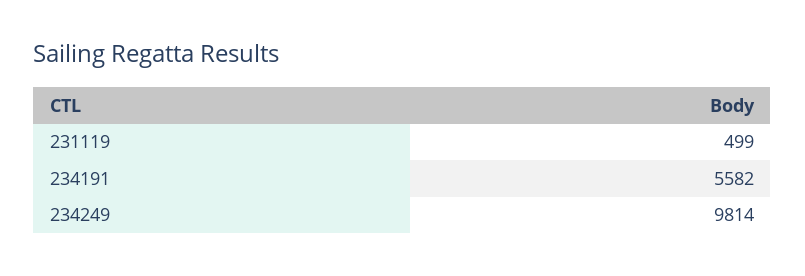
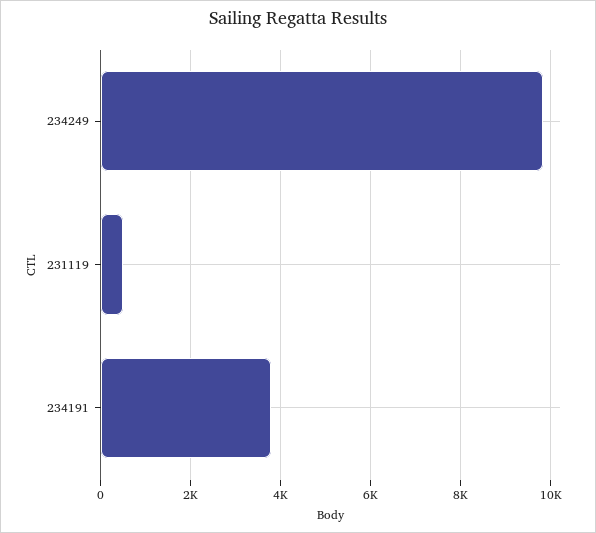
234191: 5582 -> 3800

